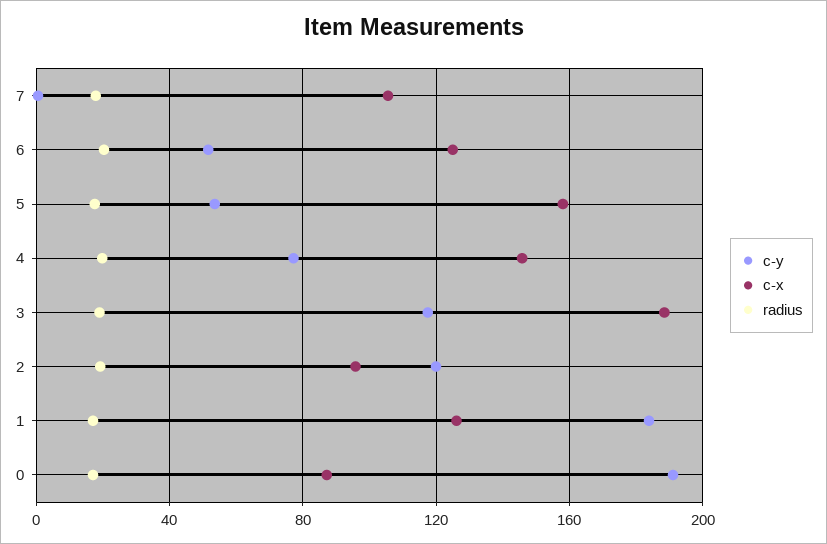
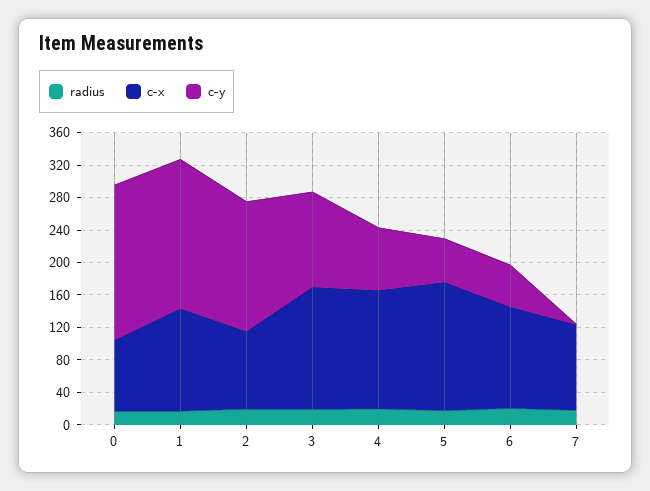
c-x, 3: 190 -> 150
c-y, 2: 120 -> 160

